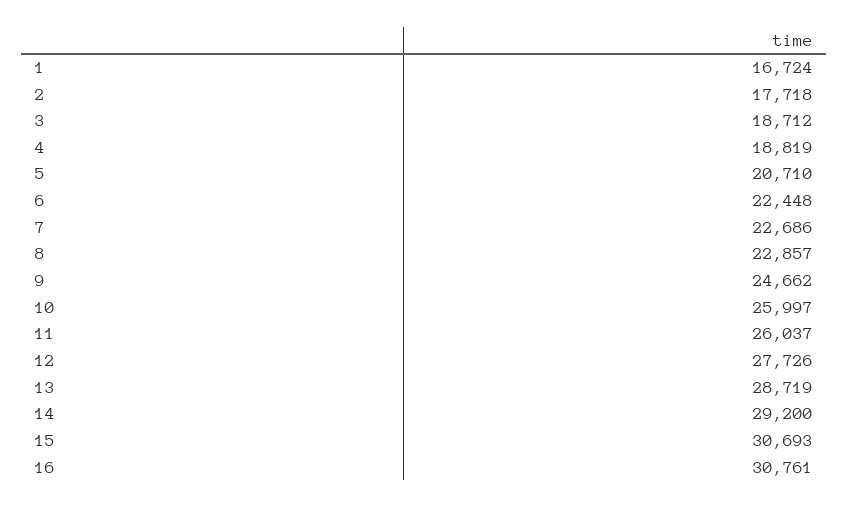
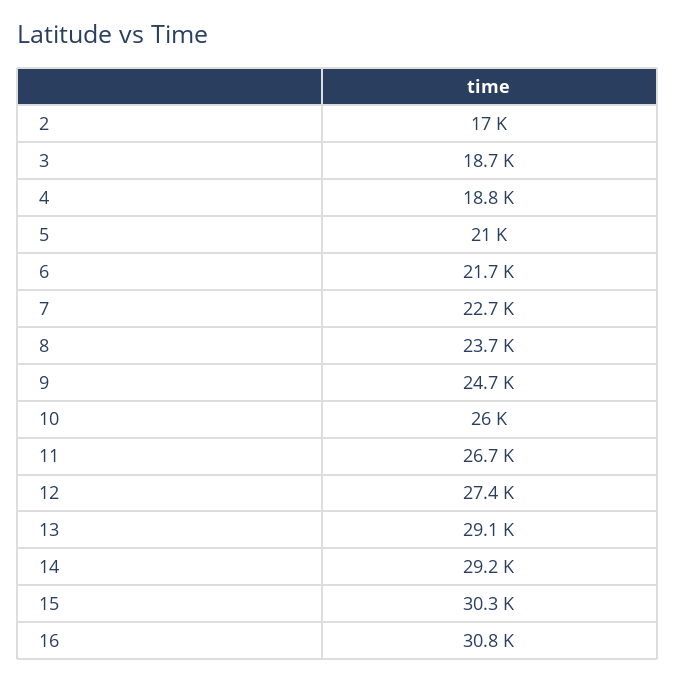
1: 16724 -> none
2: 17718 -> 17000
5: 20710 -> 21000
6: 22448 -> 21700
8: 22857 -> 23700
11: 26037 -> 26700
12: 27726 -> 27400
13: 28719 -> 29100
15: 30693 -> 30300

